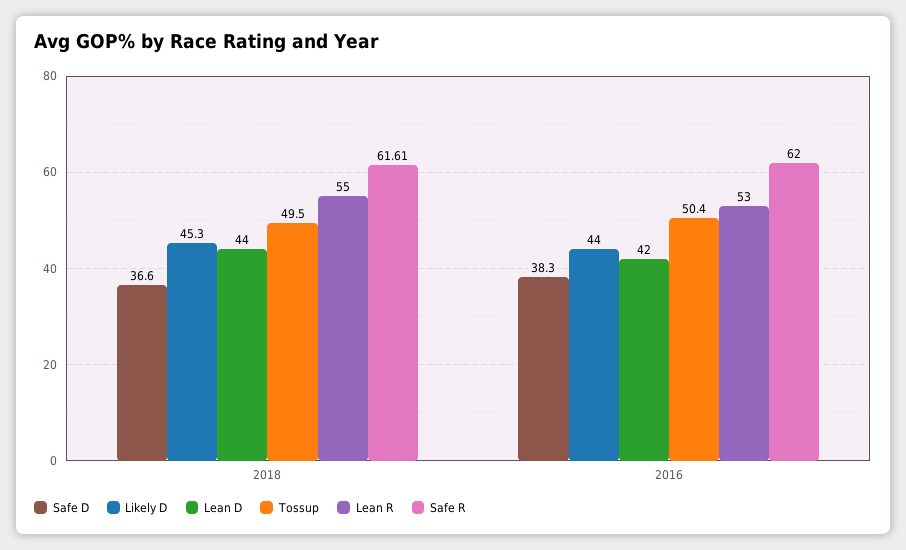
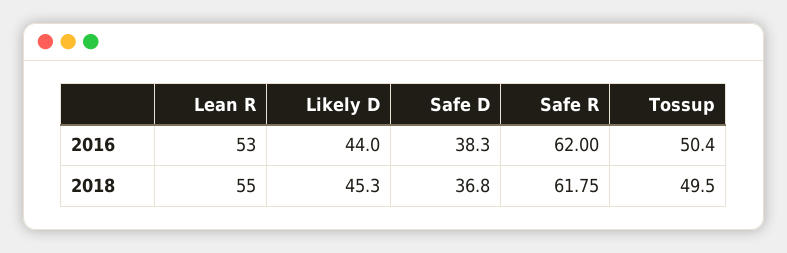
Safe D, 2018: 36.6 -> 36.8
Lean D, 2018: 44 -> none
Safe R, 2018: 61.61 -> 61.75
Lean D, 2016: 42 -> none

